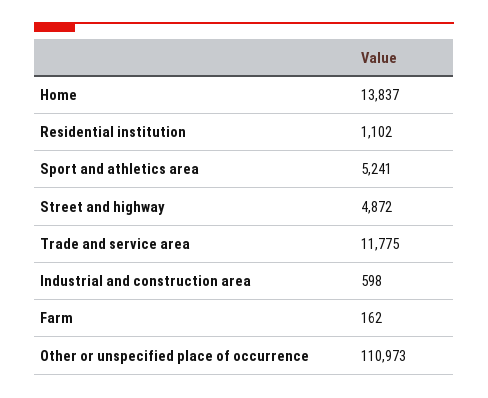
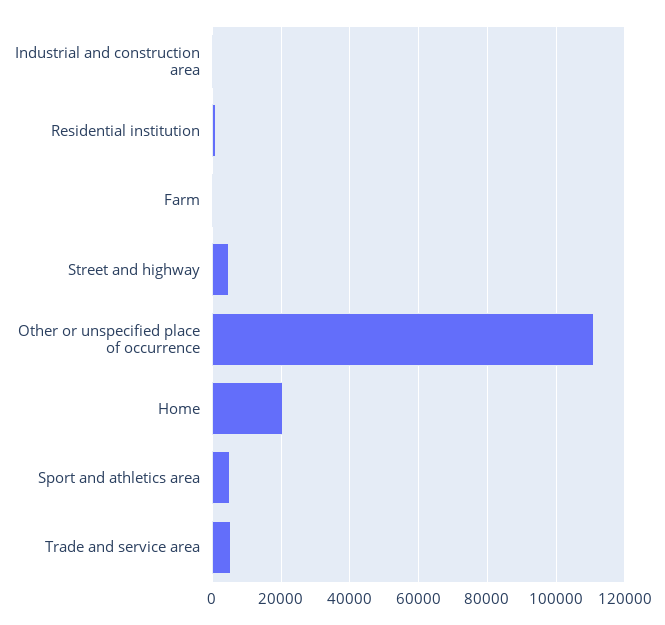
Home: 13837 -> 20000
Trade and service area: 11775 -> 6000

